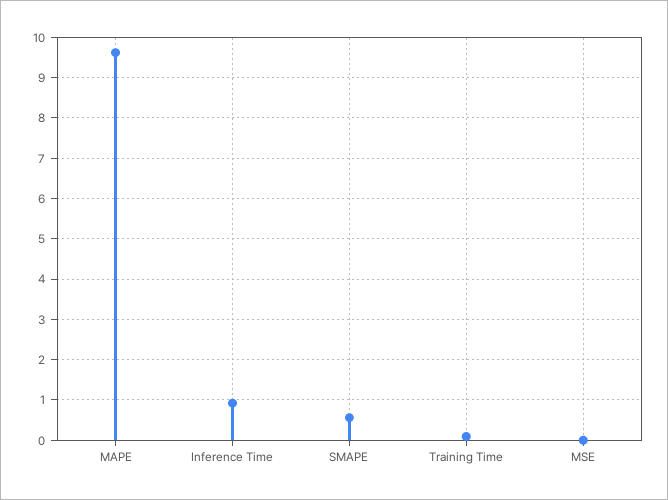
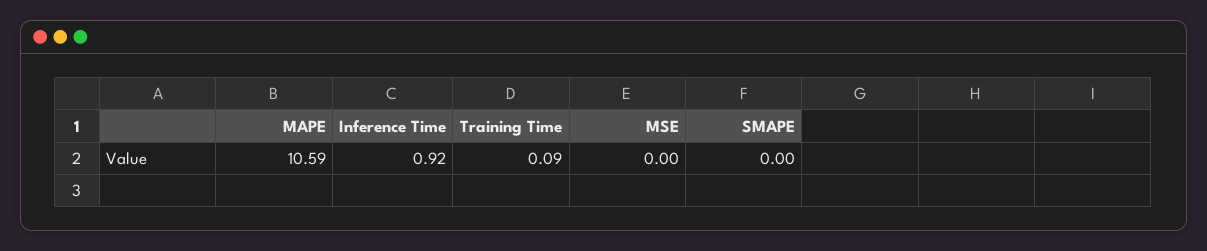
MAPE: 9.6 -> 10.59
SMAPE: 0.6 -> 0

